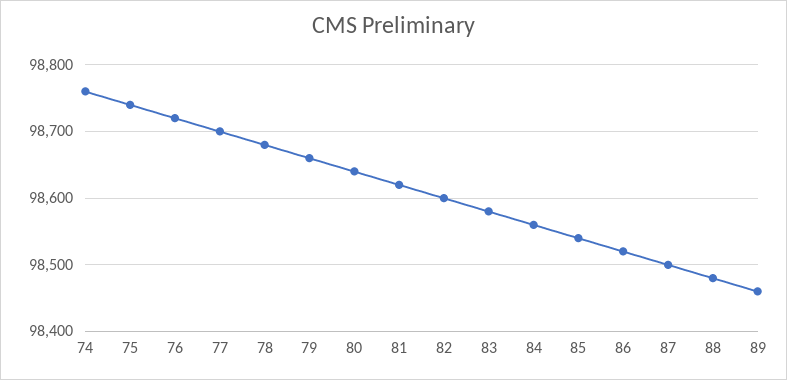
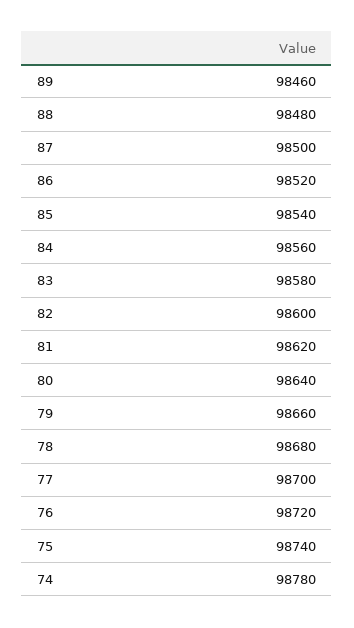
74: 98760 -> 98780

